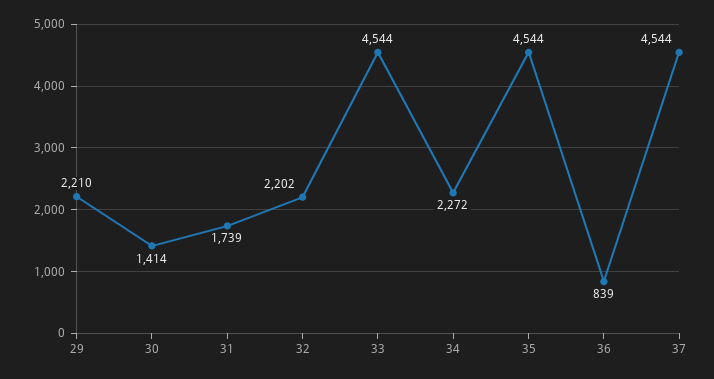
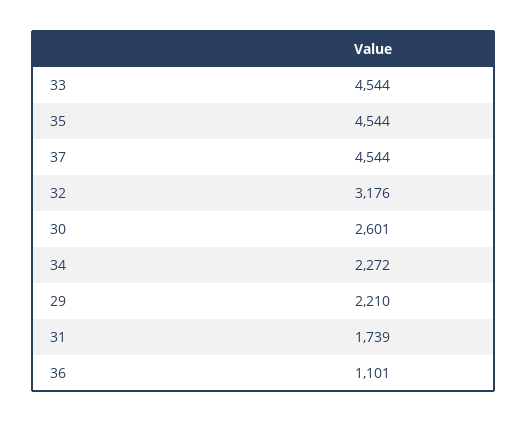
30: 1414 -> 2601
32: 2202 -> 3176
36: 839 -> 1101

